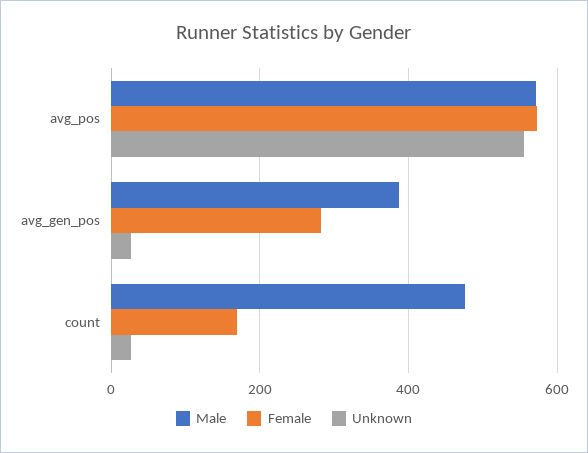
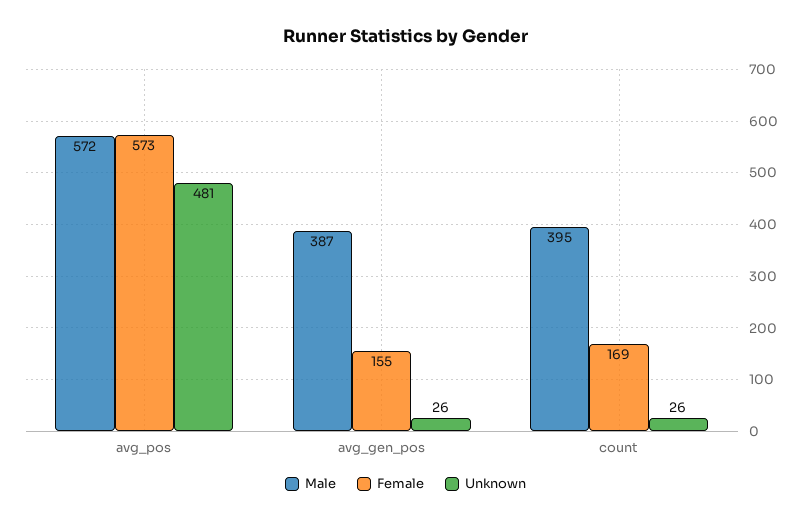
Unknown, avg_pos: 560 -> 481
Female, avg_gen_pos: 280 -> 155
Male, count: 480 -> 395

